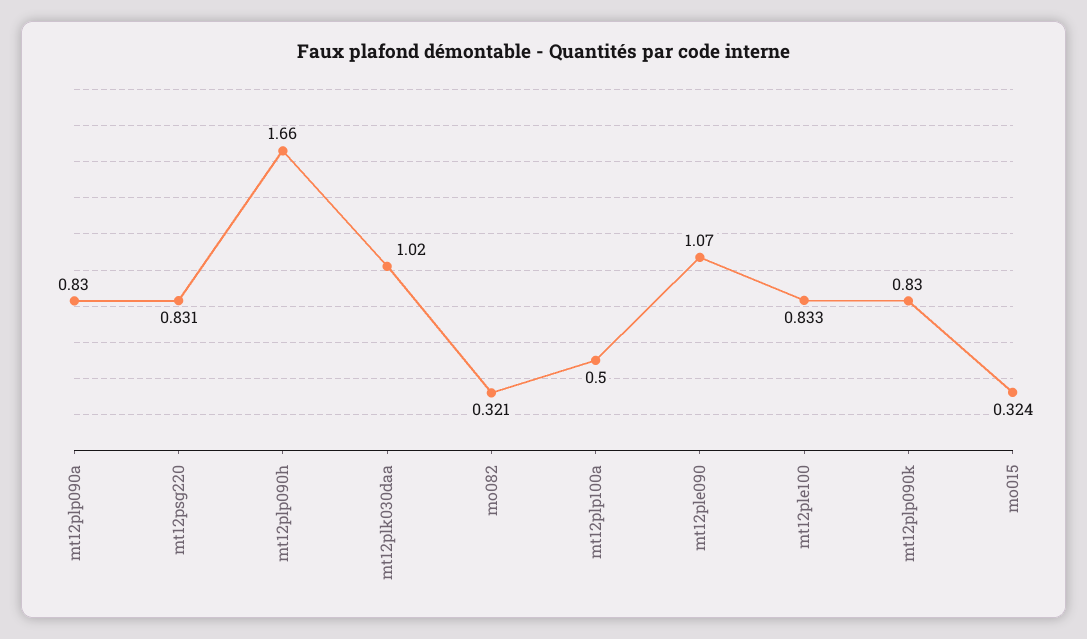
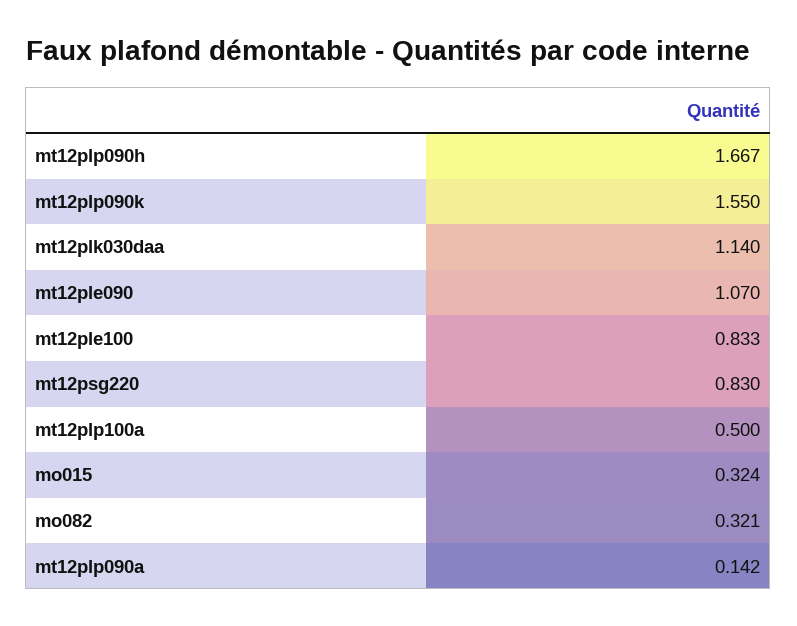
mt12plp090a: 0.83 -> 0.142
mt12psg220: 0.831 -> 0.83
mt12plp090h: 1.66 -> 1.667
mt12plk030daa: 1.02 -> 1.14
mt12plp090k: 0.83 -> 1.55

